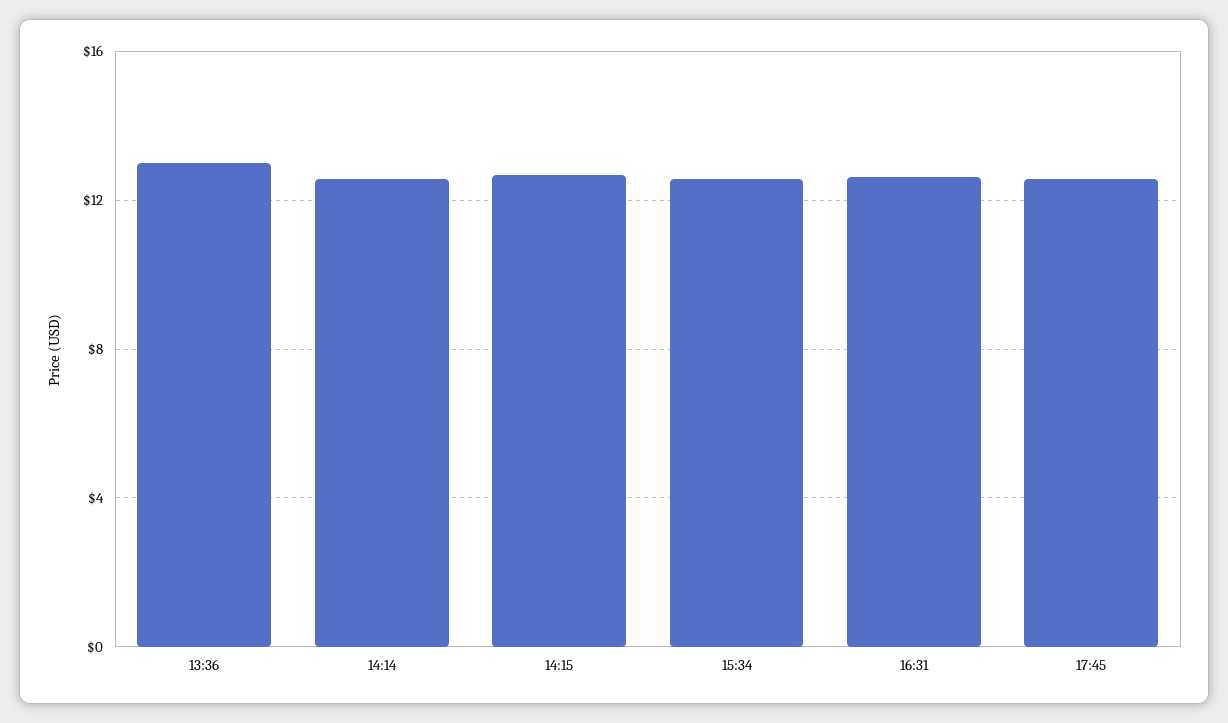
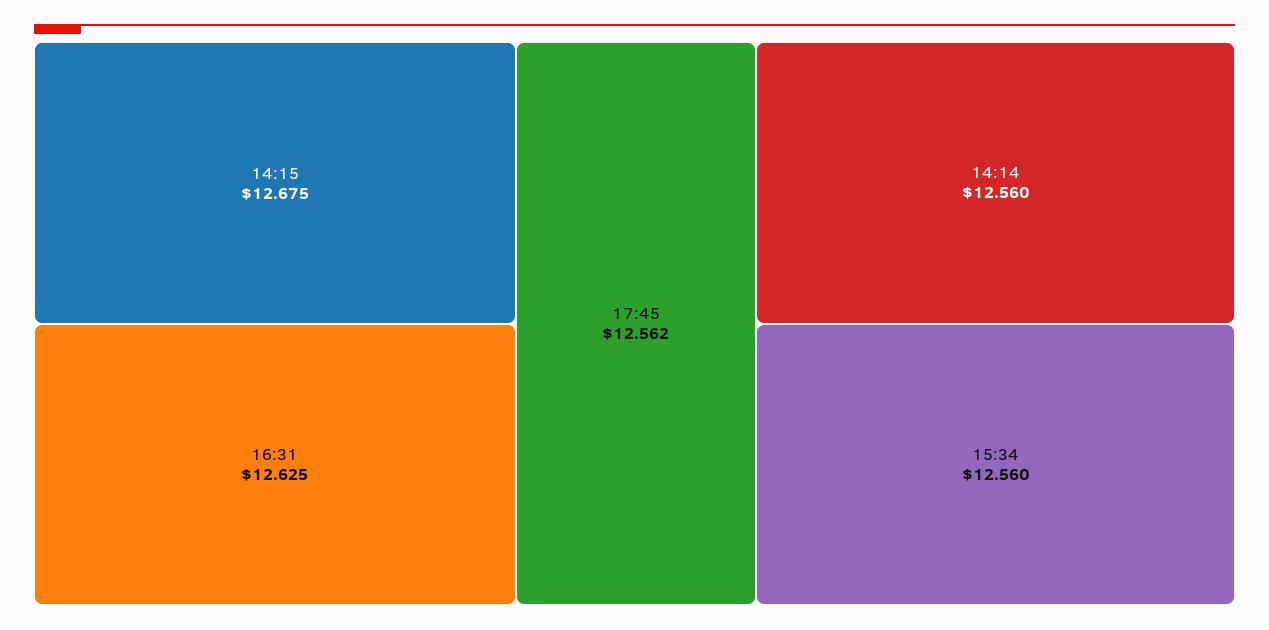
13:36: 13 -> none

